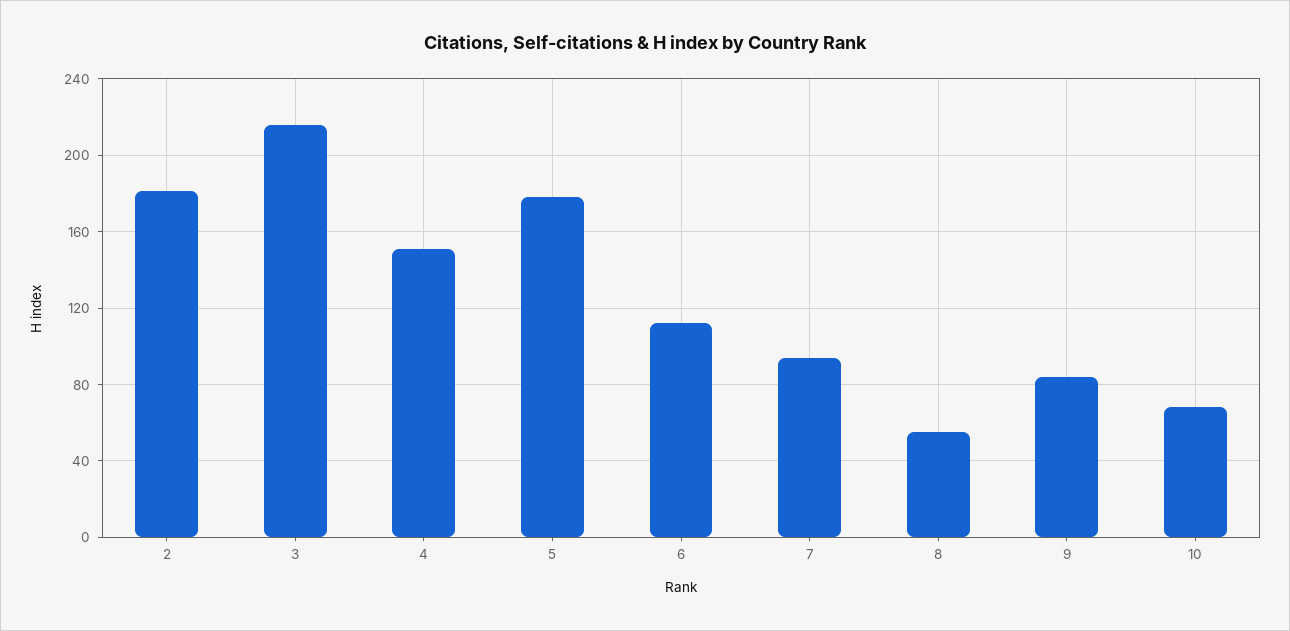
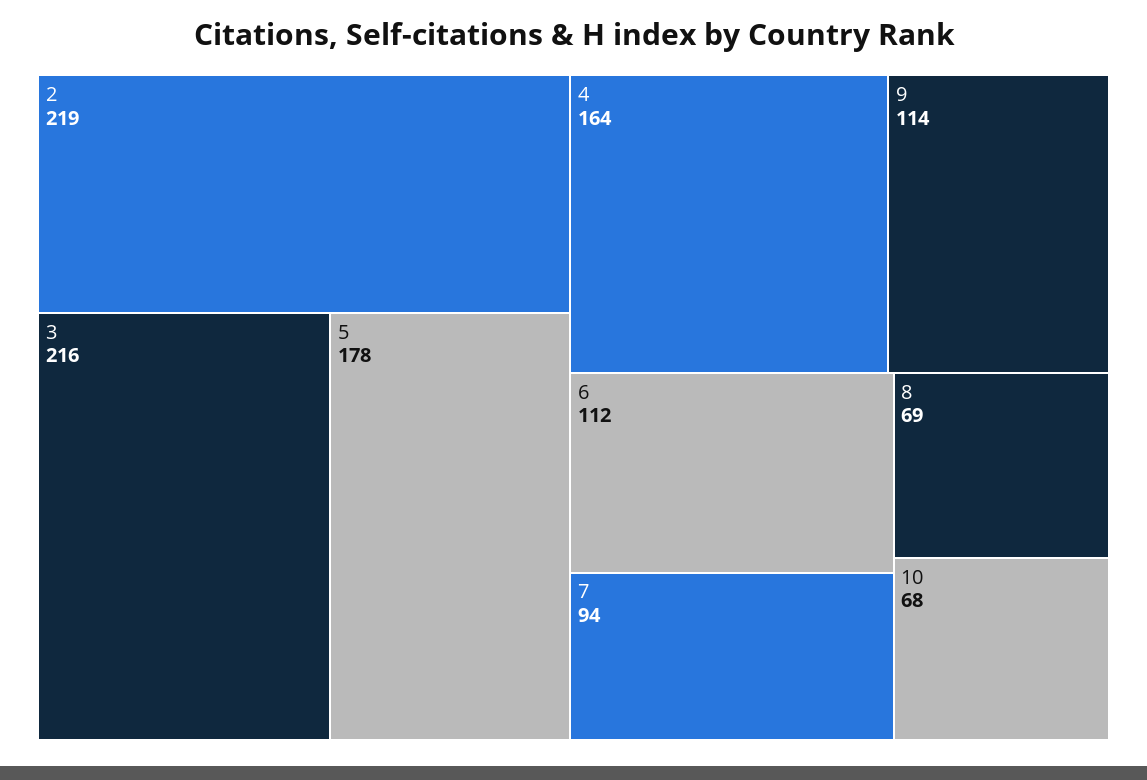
2: 180 -> 219
4: 150 -> 164
8: 55 -> 69
9: 85 -> 114

